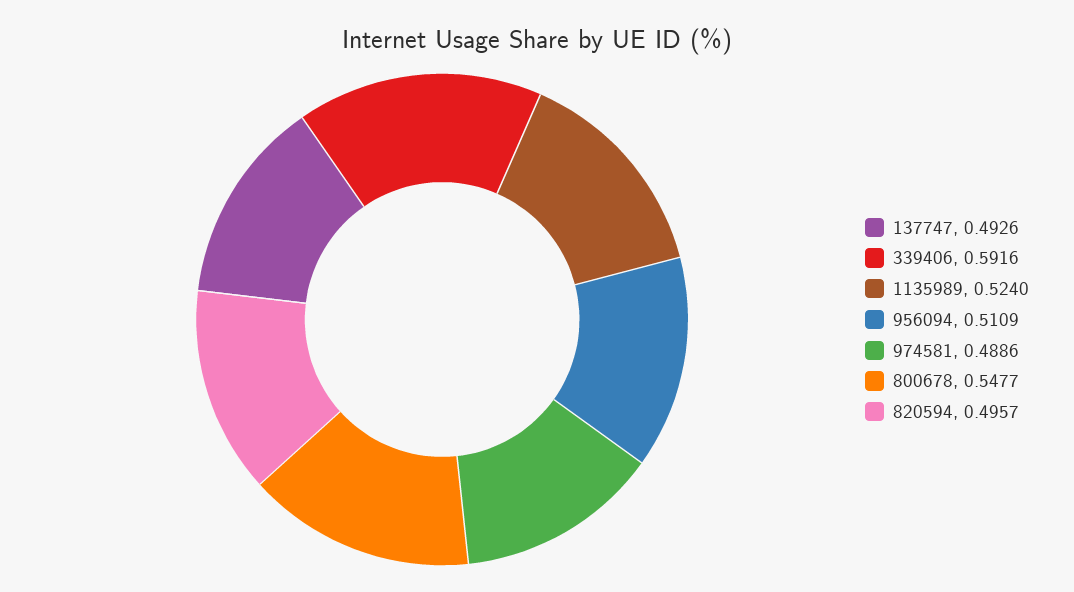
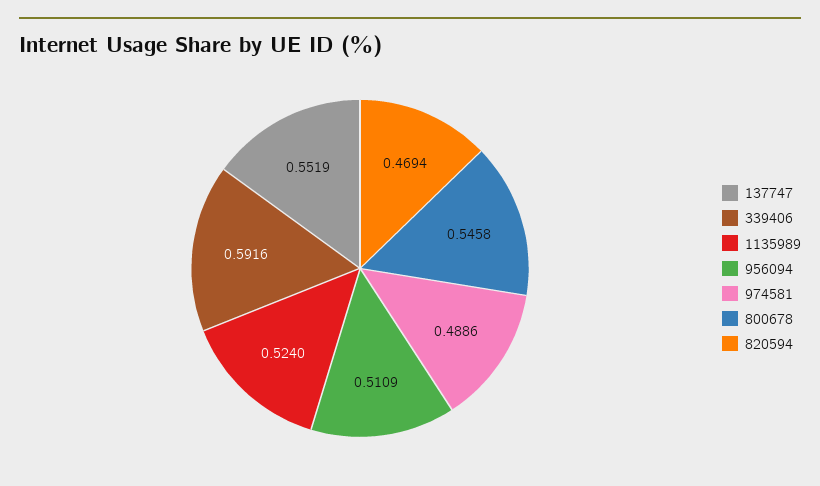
137747: 0.4926 -> 0.5519
800678: 0.5477 -> 0.5458
820594: 0.4957 -> 0.4694

